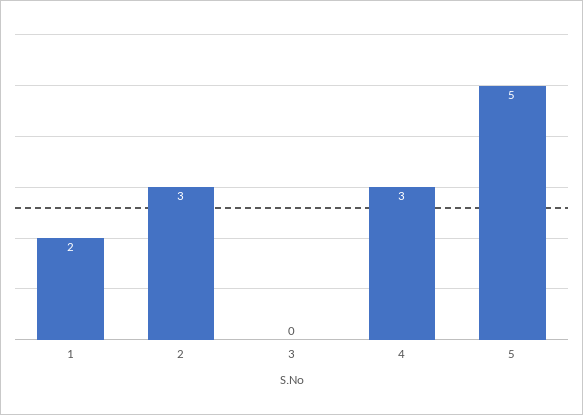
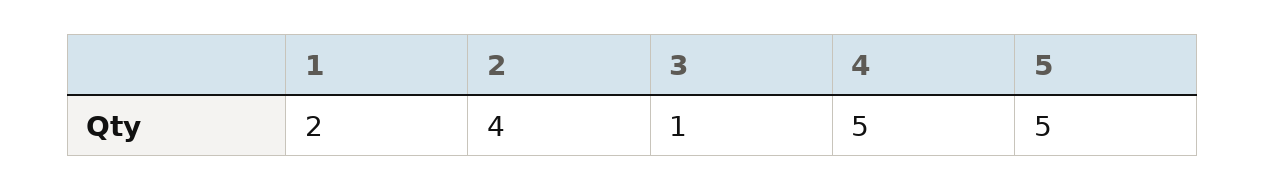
2: 3 -> 4
3: 0 -> 1
4: 3 -> 5

